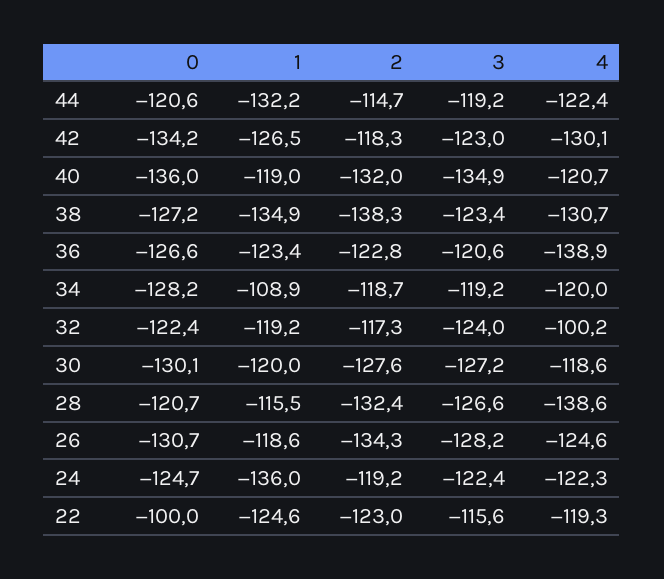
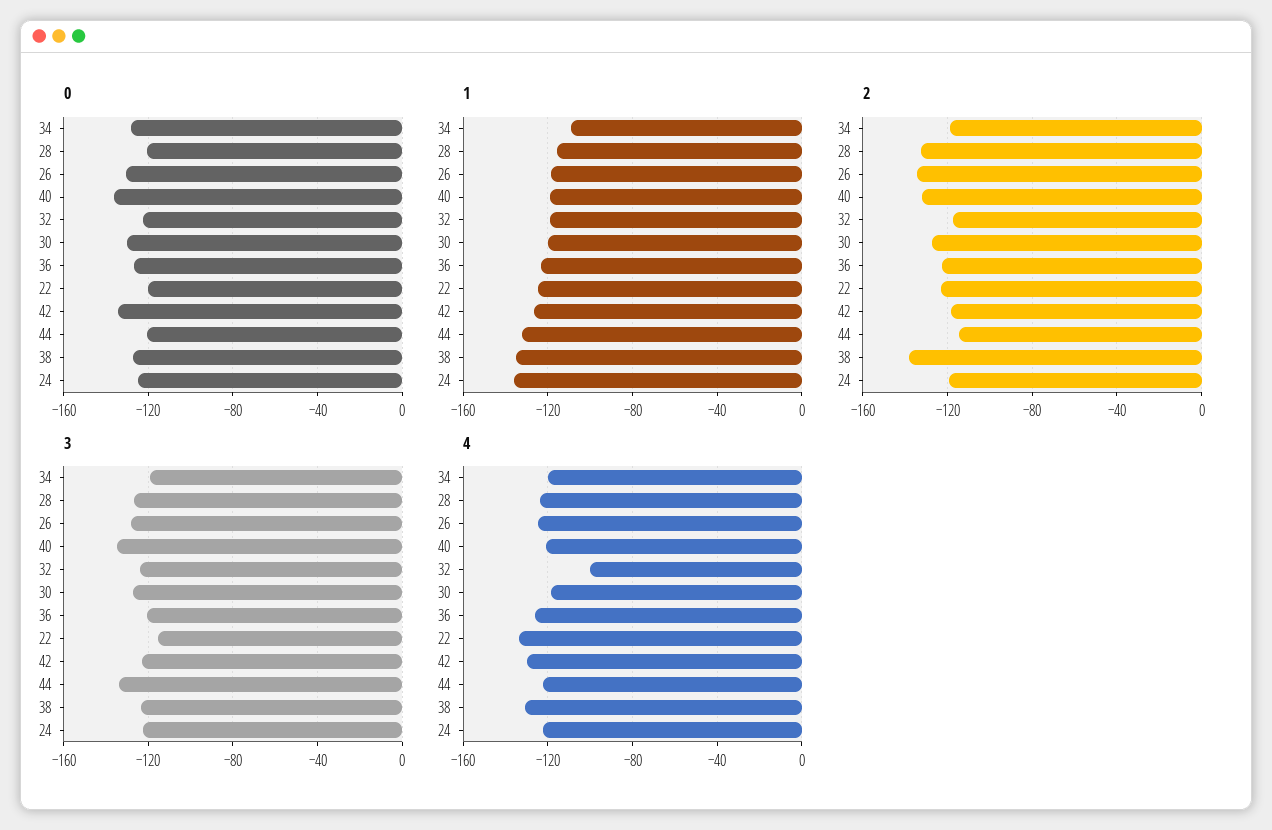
3, 44: -119.2 -> -135
4, 36: -138.9 -> -125
4, 28: -138.6 -> -125
0, 22: -100 -> -120
4, 22: -119.3 -> -135

